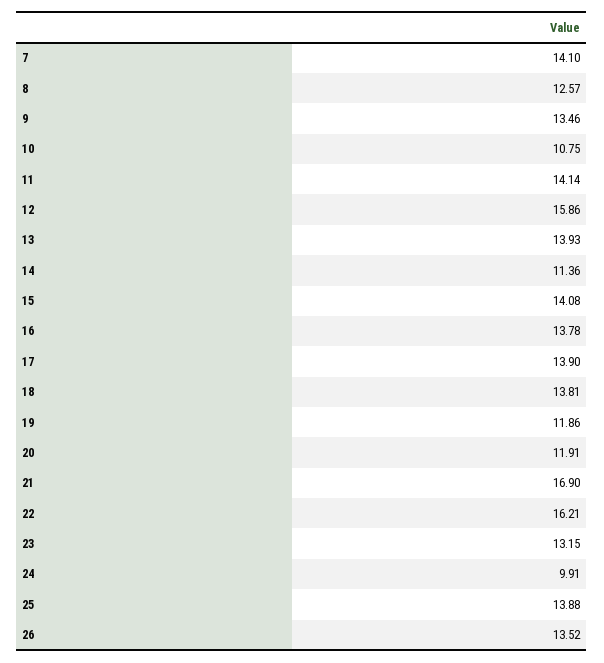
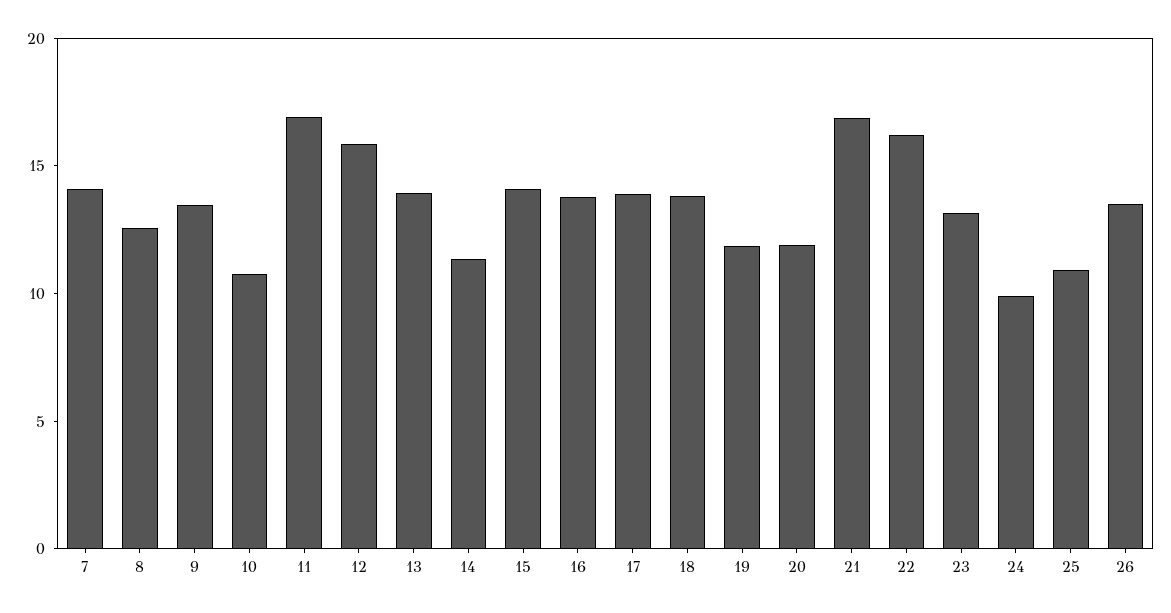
11: 14.14 -> 17
25: 13.88 -> 11

